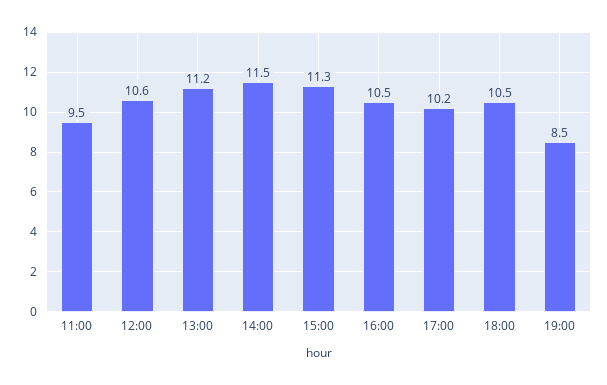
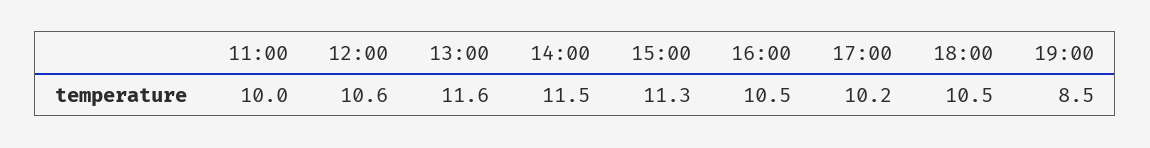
11:00: 9.5 -> 10
13:00: 11.2 -> 11.6

